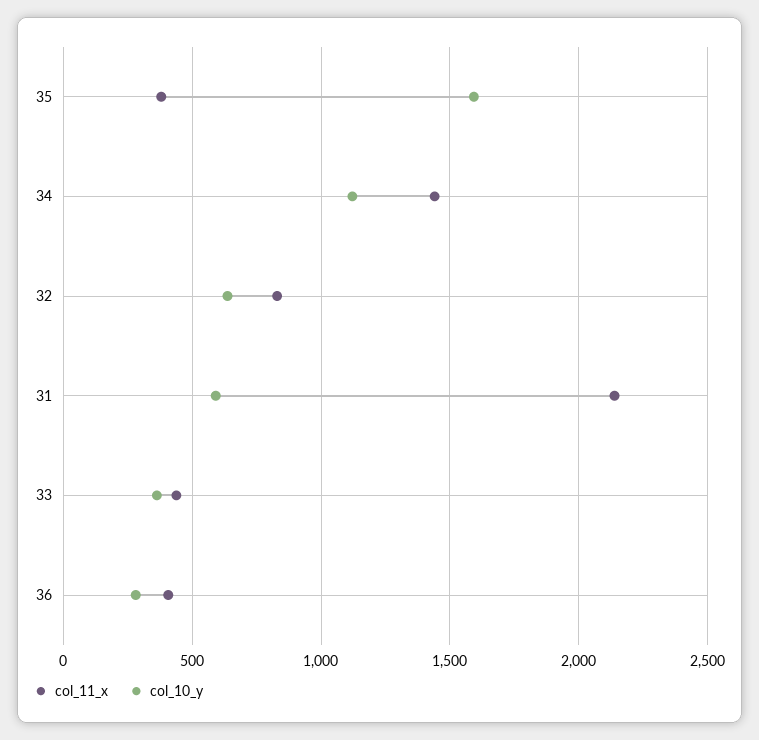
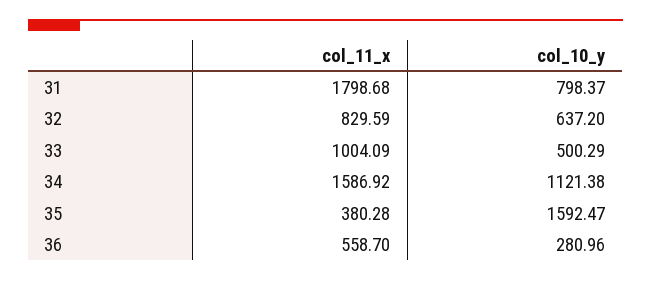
col_11_x, 34: 1450 -> 1586.92
col_11_x, 31: 2150 -> 1798.68
col_10_y, 31: 600 -> 798.37
col_11_x, 33: 450 -> 1004.09
col_10_y, 33: 350 -> 500.29
col_11_x, 36: 400 -> 558.7

